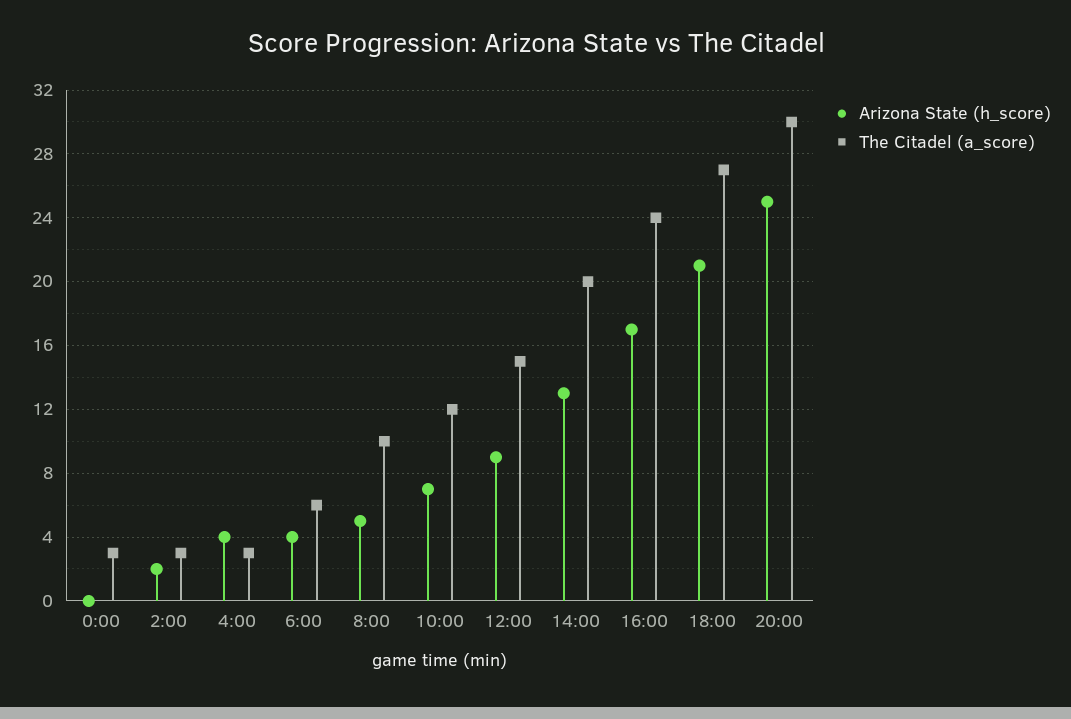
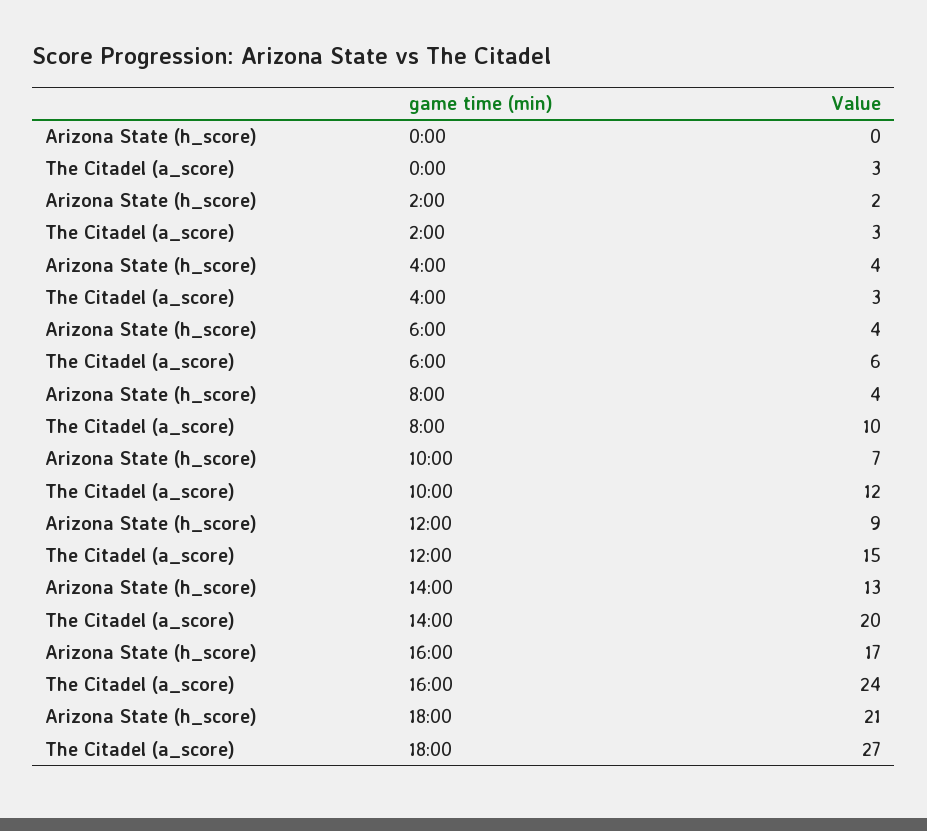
Arizona State (h_score), 8:00: 5 -> 4
Arizona State (h_score), 20:00: 25 -> none
The Citadel (a_score), 20:00: 30 -> none

